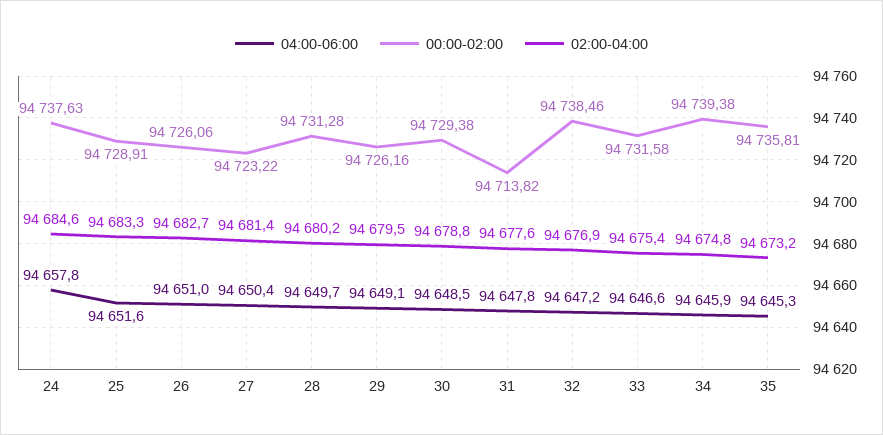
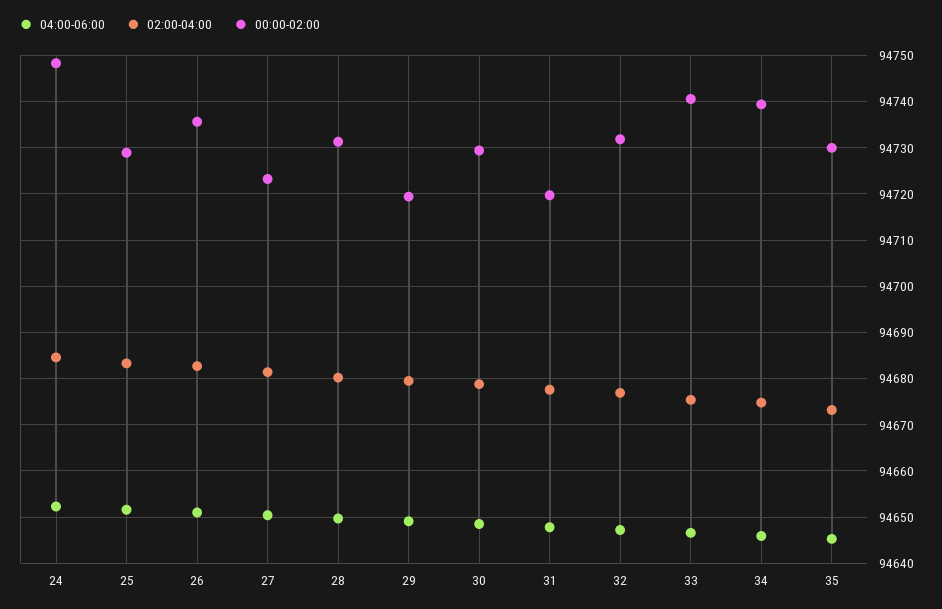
04:00-06:00, 24: 94657.8 -> 94652
00:00-02:00, 24: 94737.63 -> 94748
00:00-02:00, 26: 94726.06 -> 94736
00:00-02:00, 29: 94726.16 -> 94720
00:00-02:00, 31: 94713.82 -> 94720
00:00-02:00, 32: 94738.46 -> 94732
00:00-02:00, 33: 94731.58 -> 94740
00:00-02:00, 35: 94735.81 -> 94730

